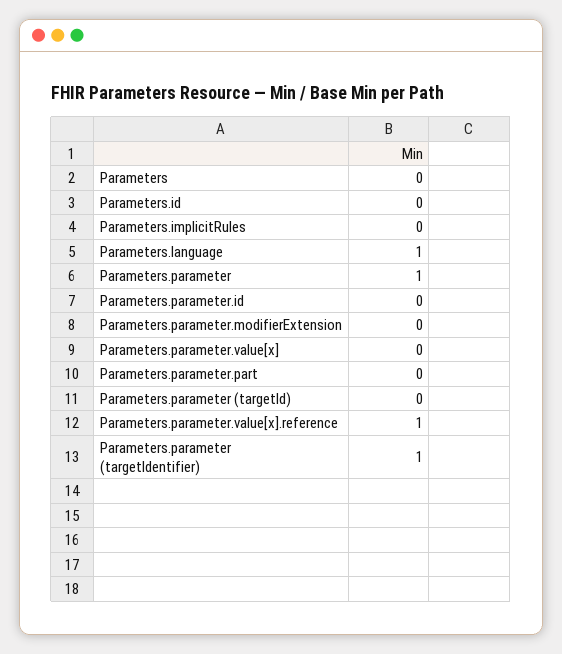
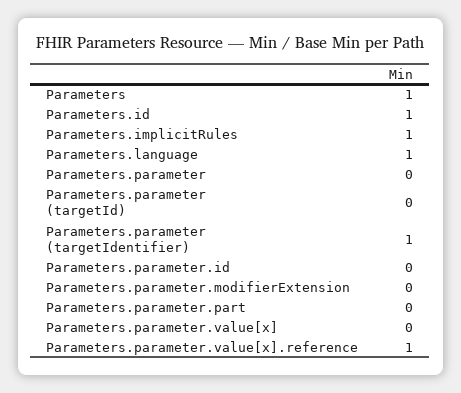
Parameters: 0 -> 1
Parameters.id: 0 -> 1
Parameters.implicitRules: 0 -> 1
Parameters.parameter: 1 -> 0

